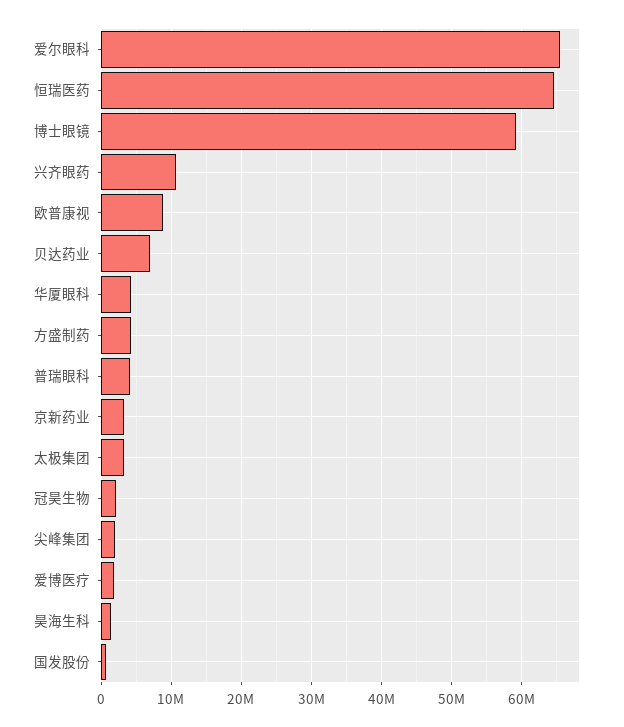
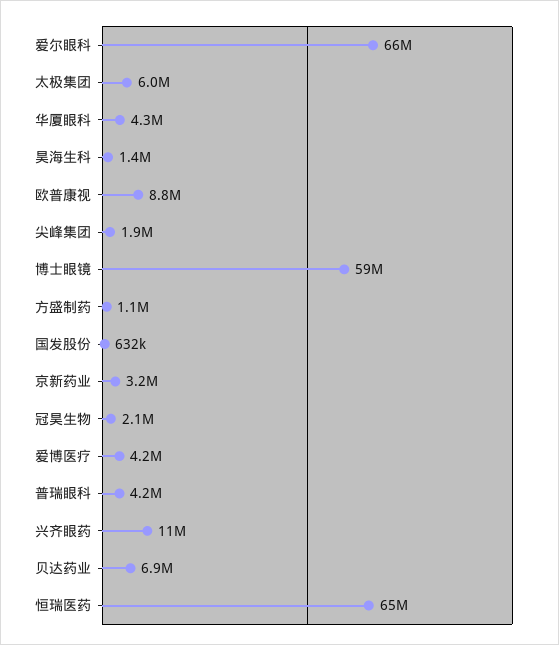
方盛制药: 4000000 -> 1100000
太极集团: 3000000 -> 6000000
爱博医疗: 2000000 -> 4200000

